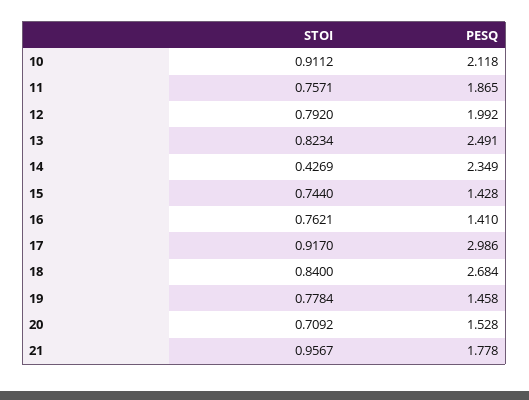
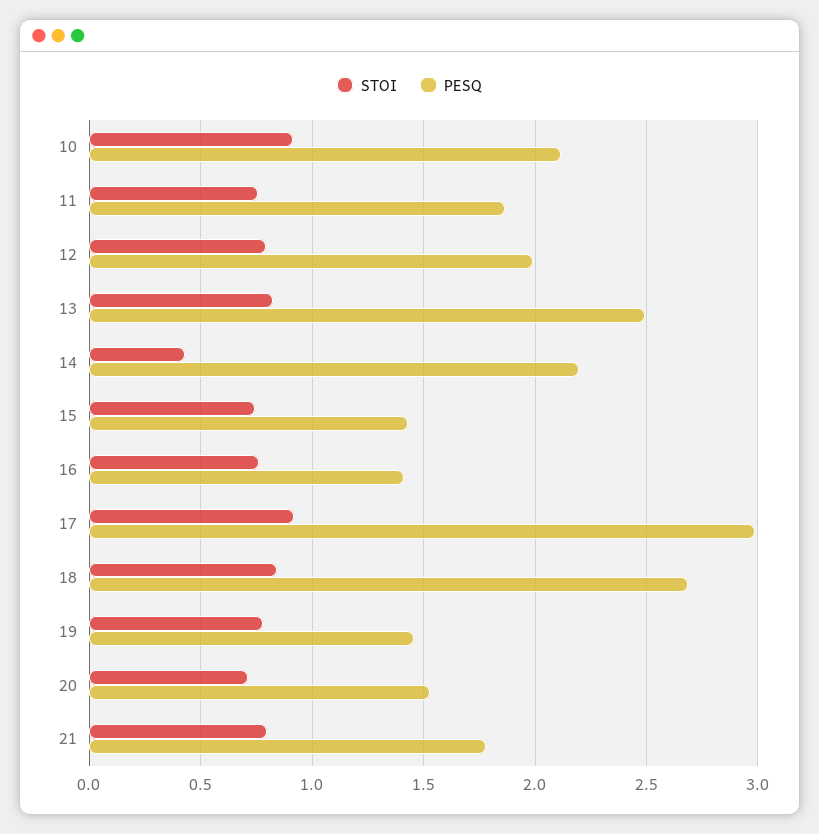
PESQ, 14: 2.349 -> 2.2
STOI, 21: 0.9567 -> 0.8

